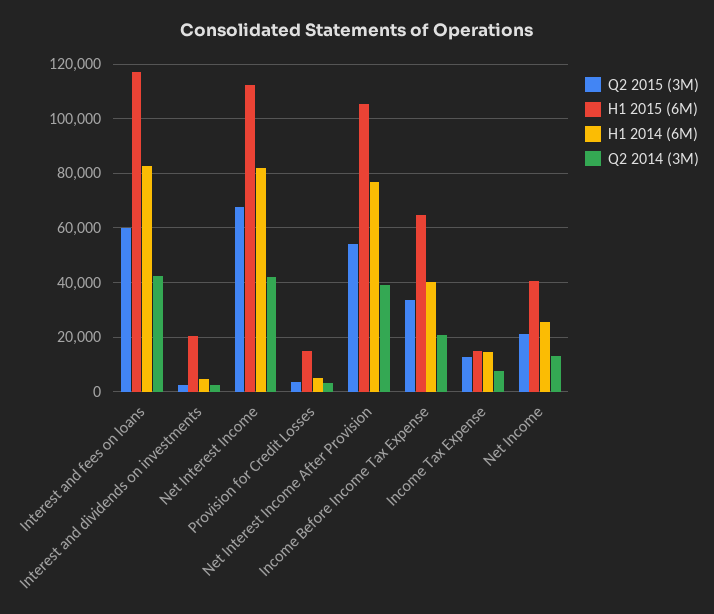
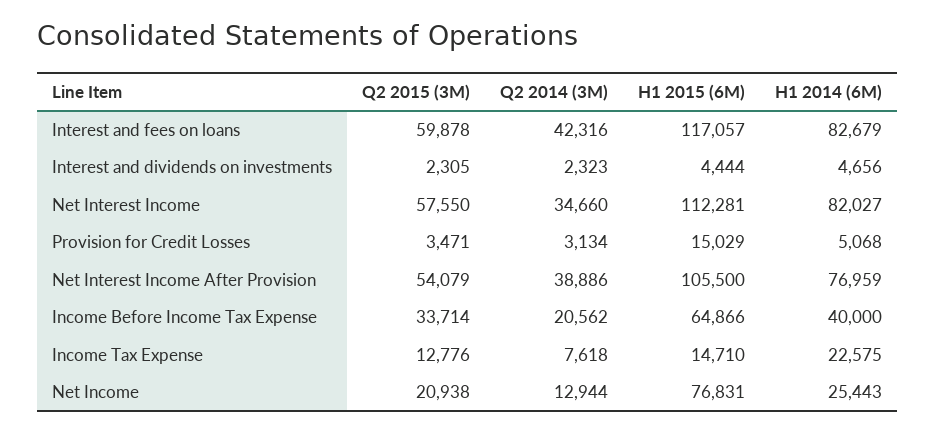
H1 2015 (6M), Interest and dividends on investments: 20000 -> 4444
Q2 2015 (3M), Net Interest Income: 67500 -> 57550
Q2 2014 (3M), Net Interest Income: 42500 -> 34660
H1 2014 (6M), Income Tax Expense: 15000 -> 22575
H1 2015 (6M), Net Income: 40000 -> 76831

